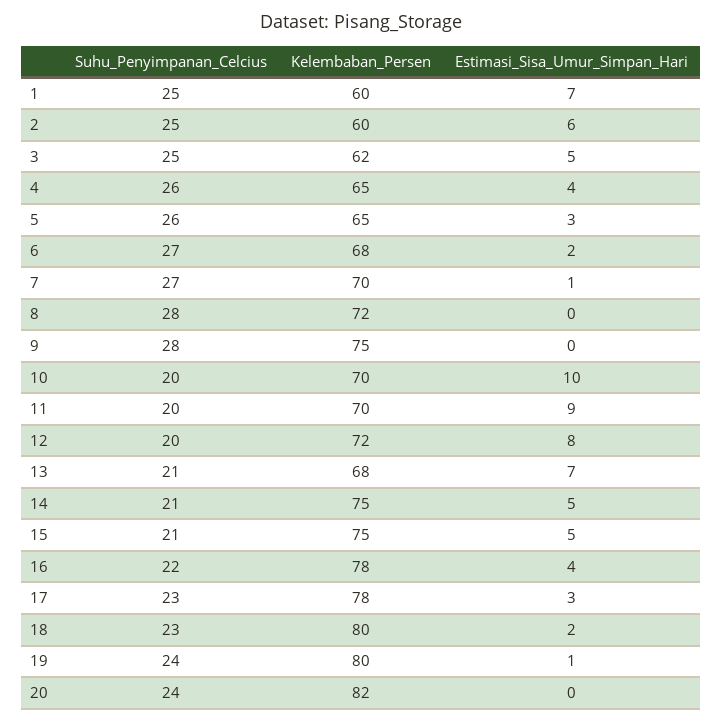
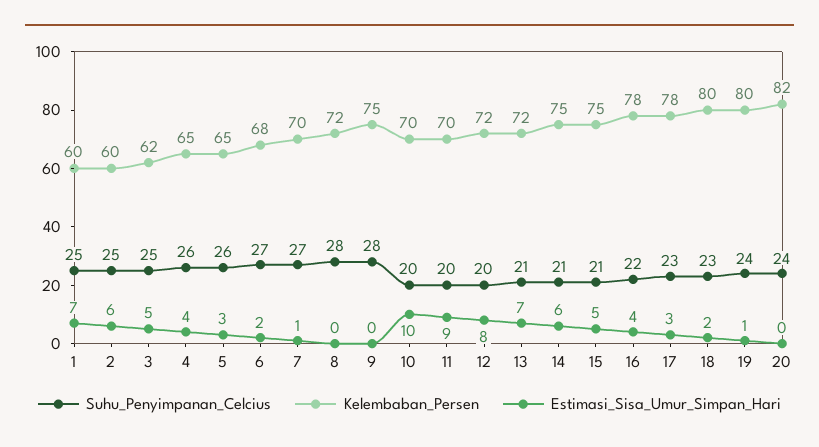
Kelembaban_Persen, 13: 68 -> 72
Estimasi_Sisa_Umur_Simpan_Hari, 14: 5 -> 6

